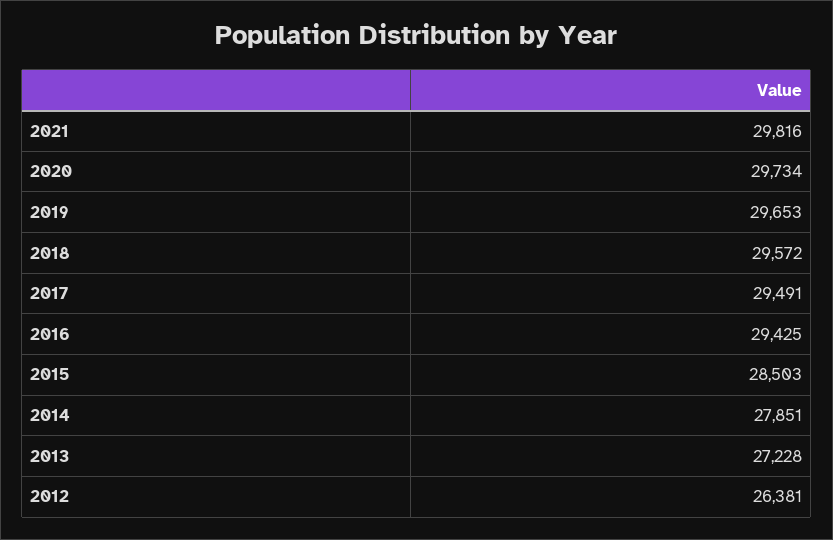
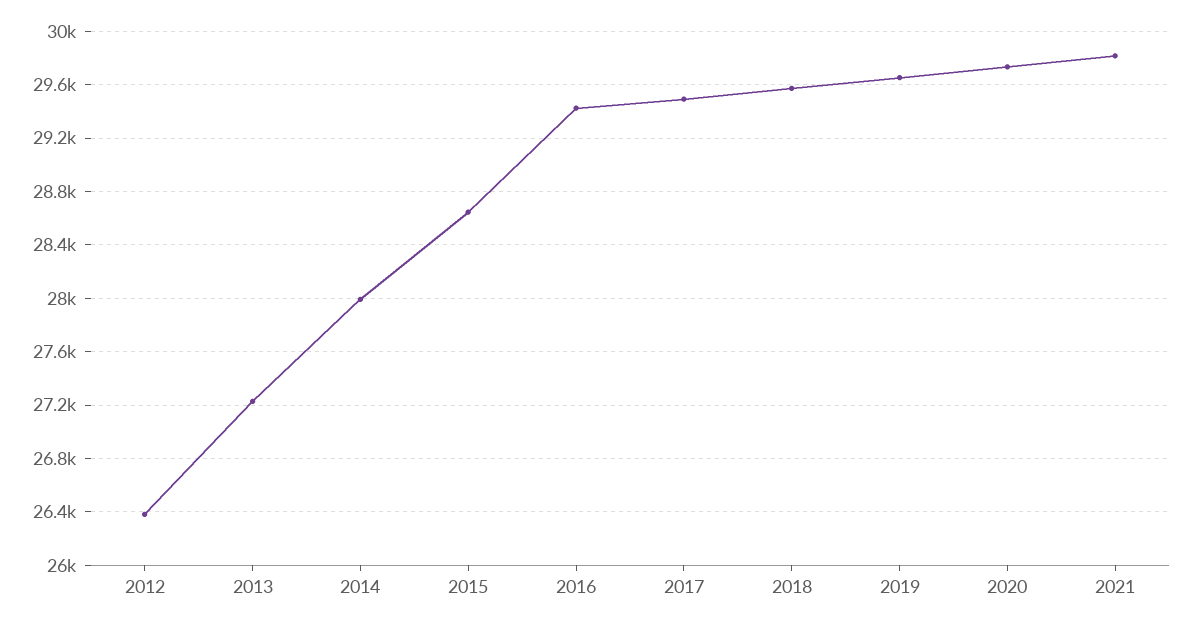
2015: 28503 -> 28650
2014: 27851 -> 28000

